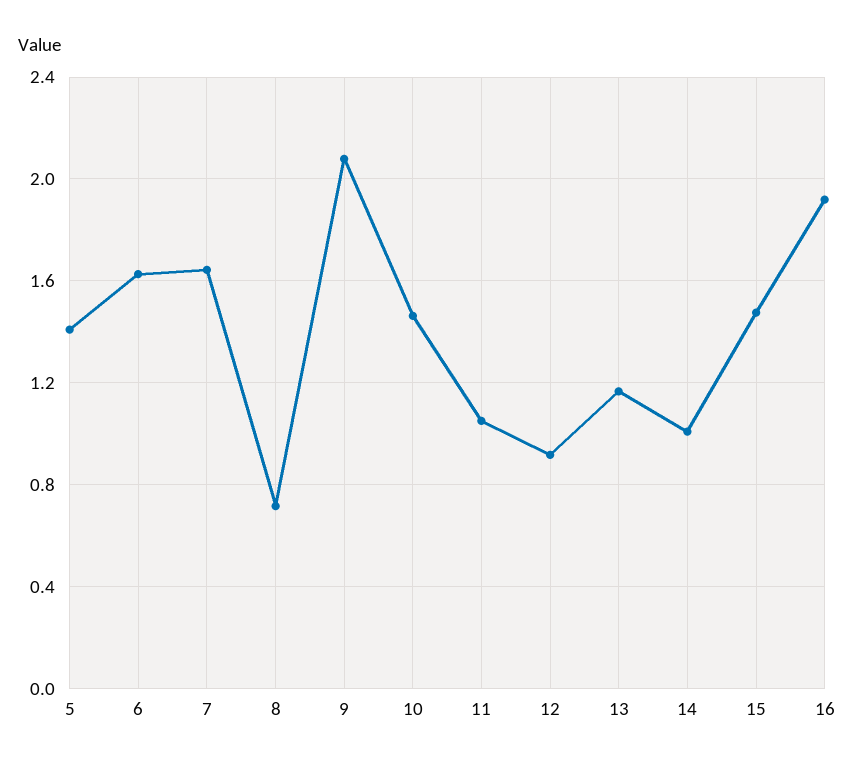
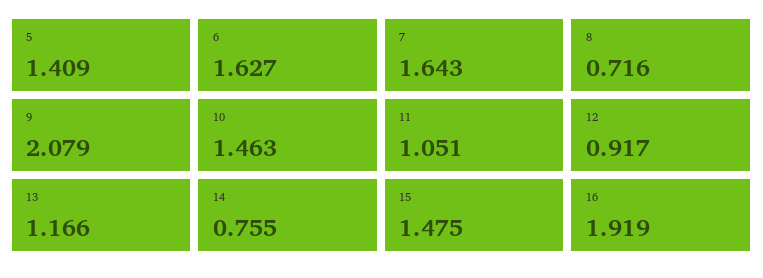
14: 1 -> 0.755

